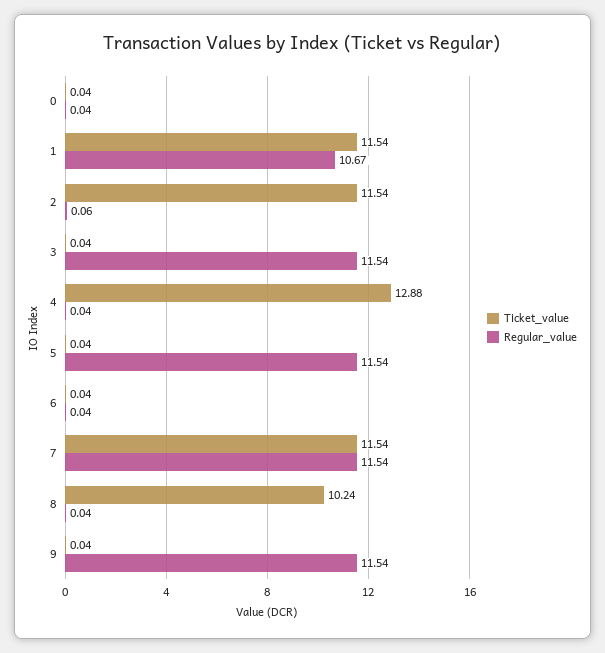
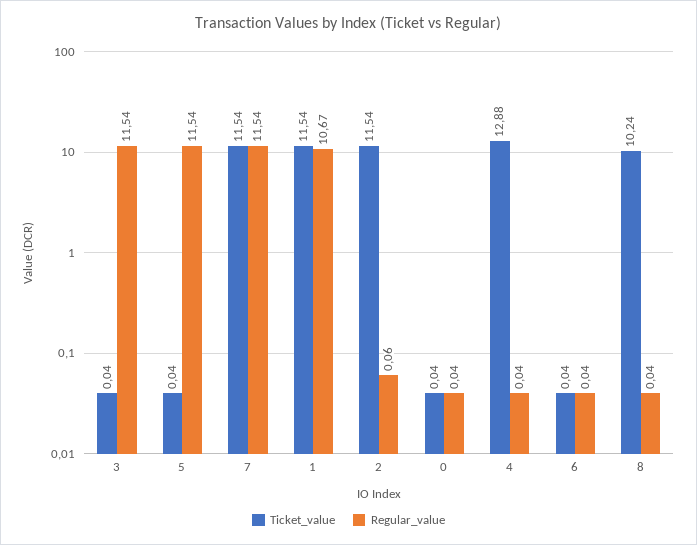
Ticket_value, 9: 0.04 -> none
Regular_value, 9: 11.54 -> none

